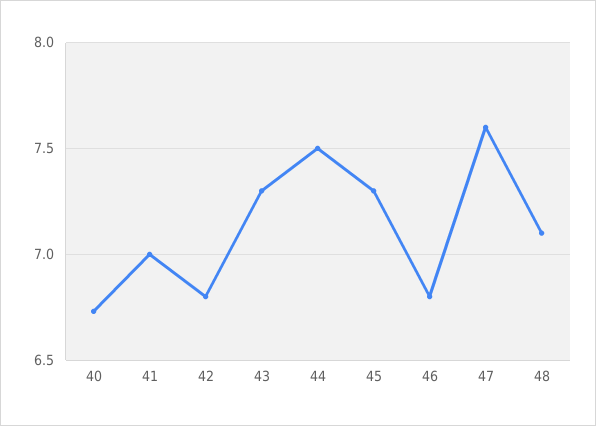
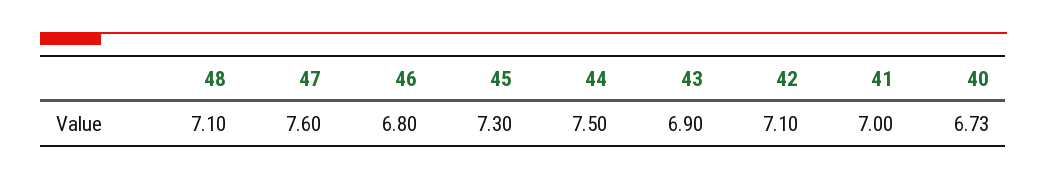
42: 6.8 -> 7.1
43: 7.3 -> 6.9

